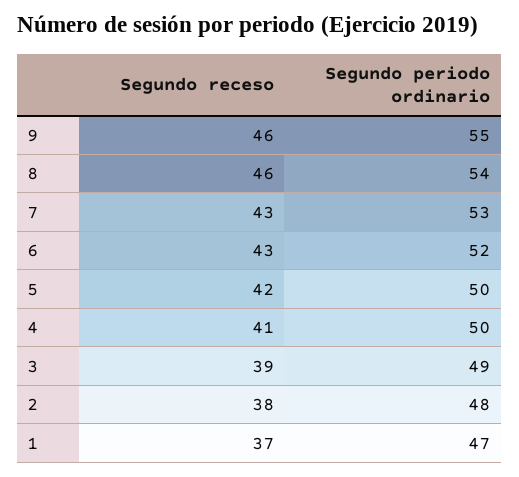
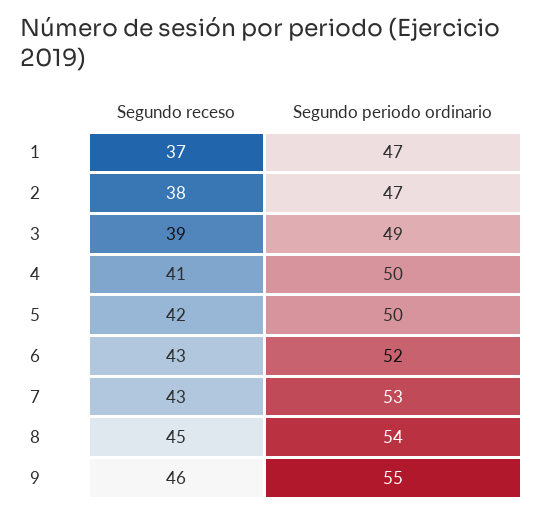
Segundo receso, 8: 46 -> 45
Segundo periodo ordinario, 2: 48 -> 47

